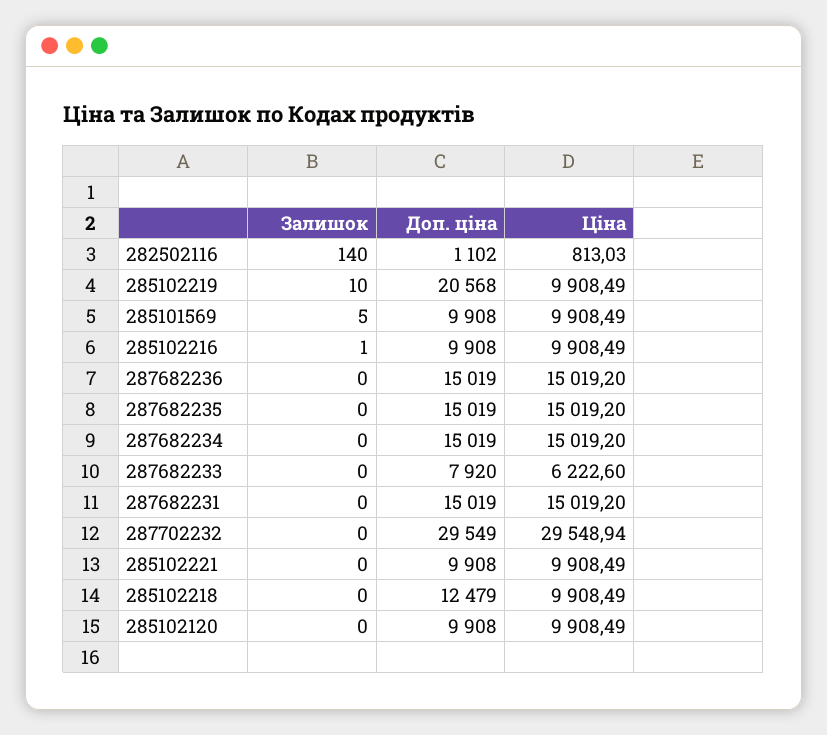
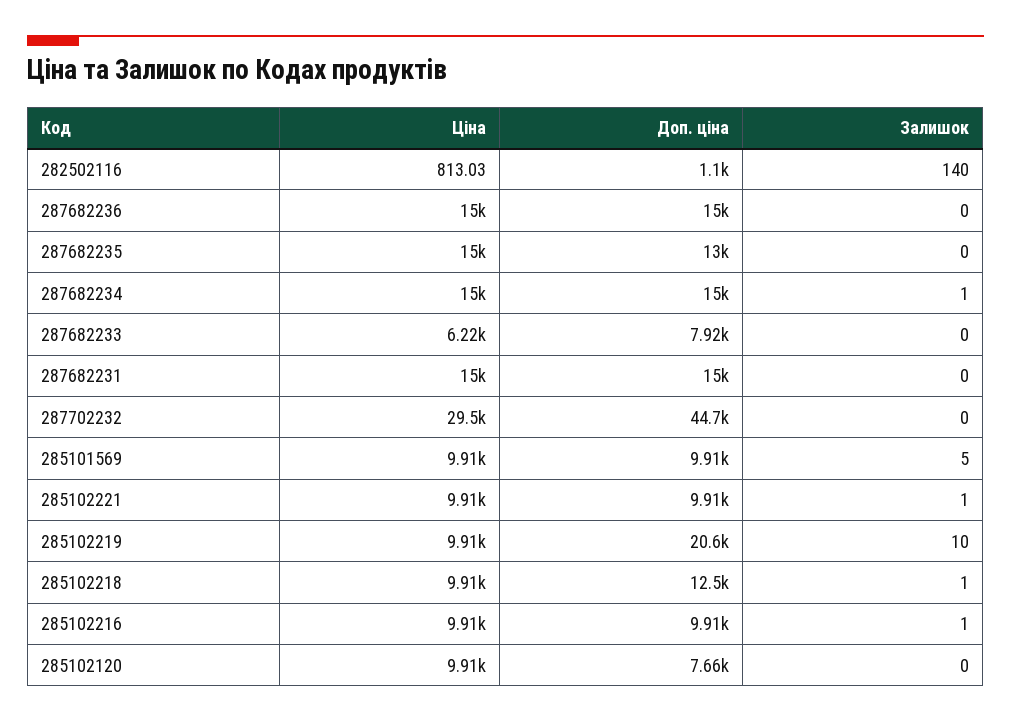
Доп. ціна, 287682235: 15019 -> 13000
Залишок, 287682234: 0 -> 1
Доп. ціна, 287702232: 29549 -> 44700
Залишок, 285102221: 0 -> 1
Залишок, 285102218: 0 -> 1
Доп. ціна, 285102120: 9908 -> 7660

